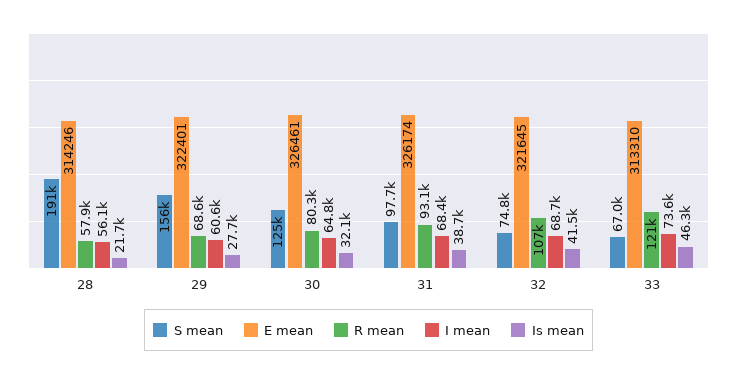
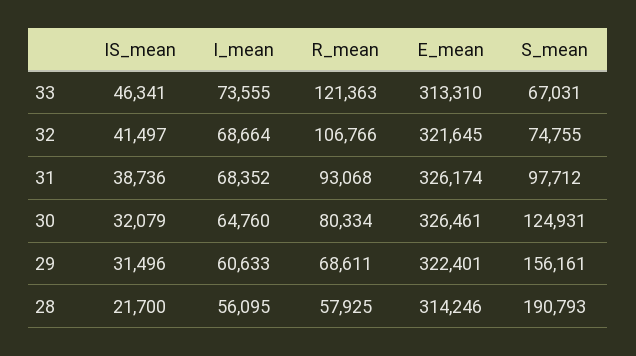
Is mean, 29: 27700 -> 31496

